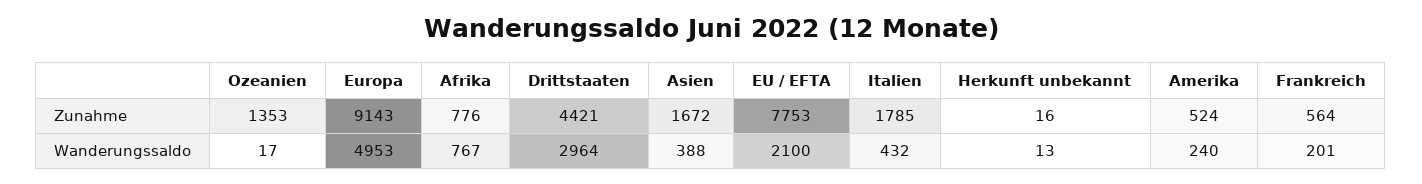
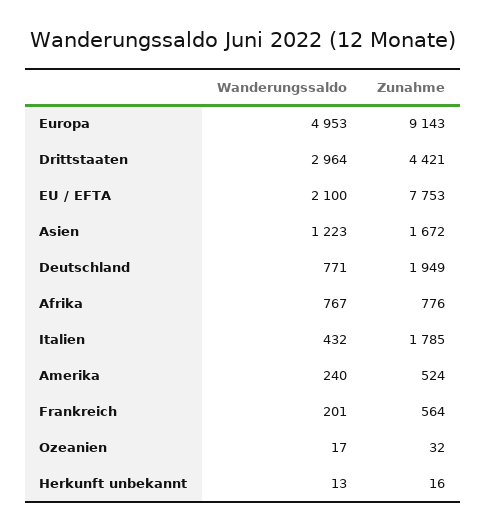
Ozeanien, Zunahme: 1353 -> 32
Asien, Wanderungssaldo: 388 -> 1223
Deutschland, Wanderungssaldo: none -> 771
Deutschland, Zunahme: none -> 1949

